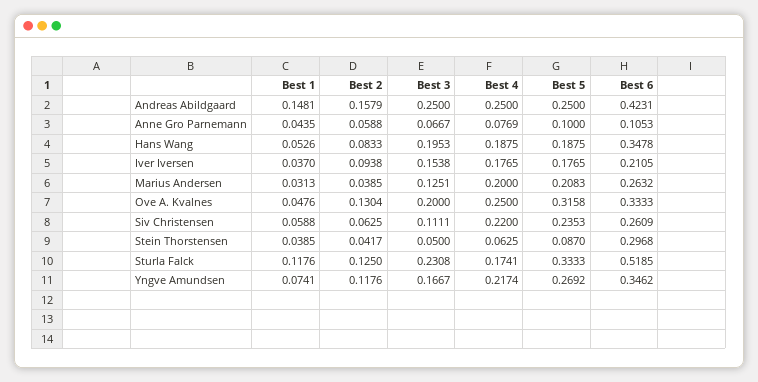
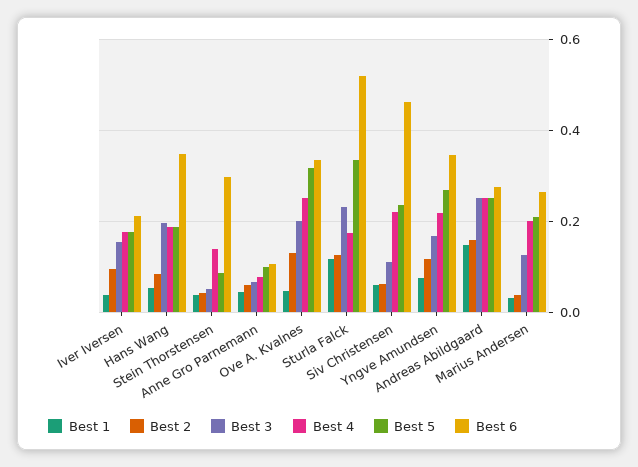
Best 6, Andreas Abildgaard: 0.4231 -> 0.28
Best 6, Siv Christensen: 0.2609 -> 0.46
Best 4, Stein Thorstensen: 0.0625 -> 0.14

